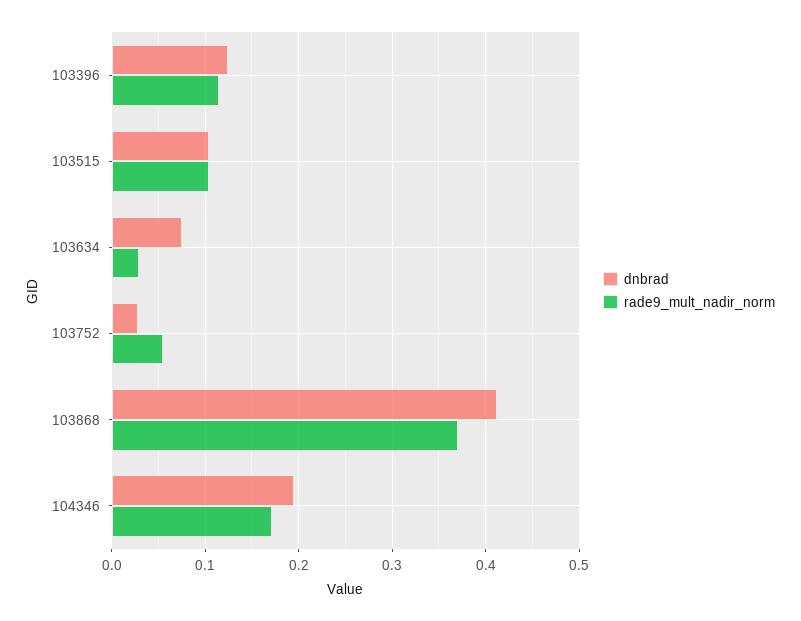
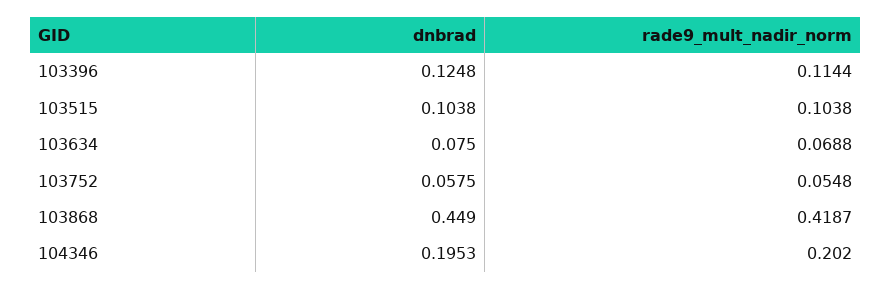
rade9_mult_nadir_norm, 103634: 0.03 -> 0.0688
dnbrad, 103752: 0.03 -> 0.0575
dnbrad, 103868: 0.41 -> 0.449
rade9_mult_nadir_norm, 103868: 0.37 -> 0.4187
rade9_mult_nadir_norm, 104346: 0.17 -> 0.202

